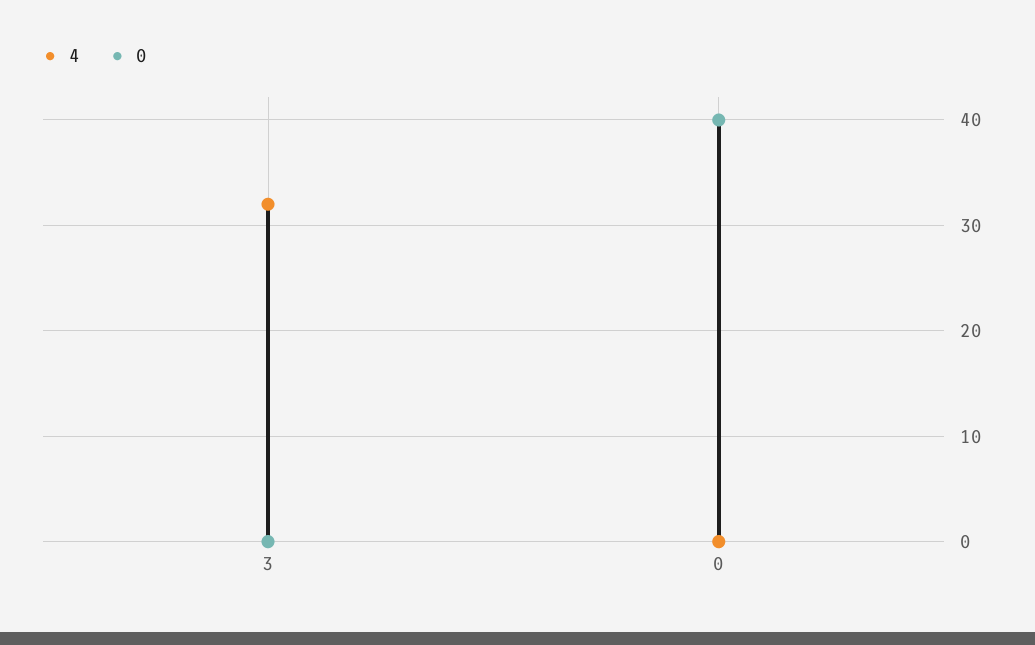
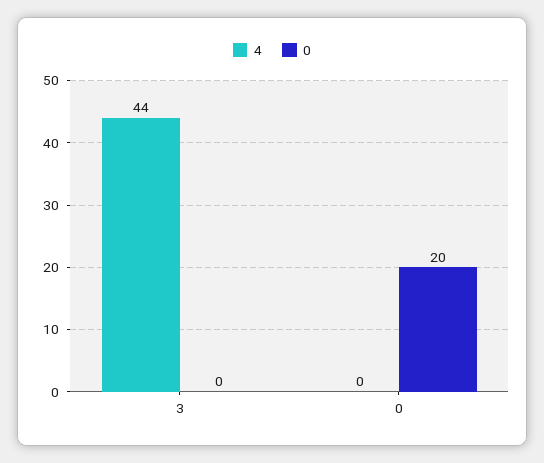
4, 3: 32 -> 44
0, 0: 40 -> 20

